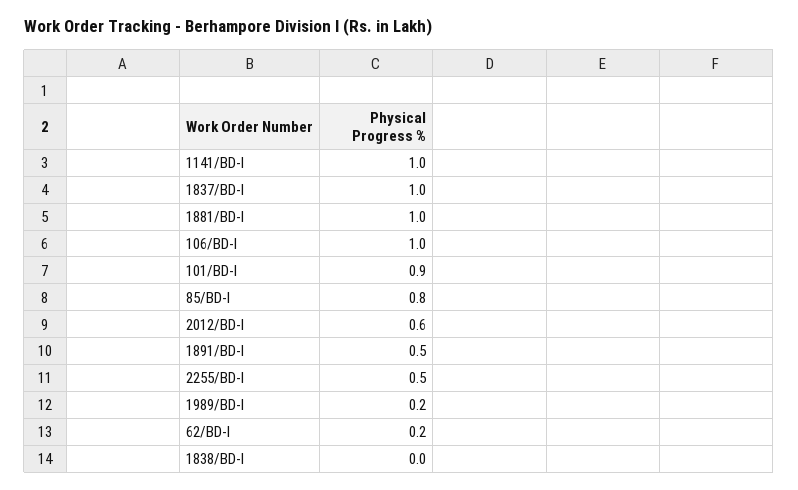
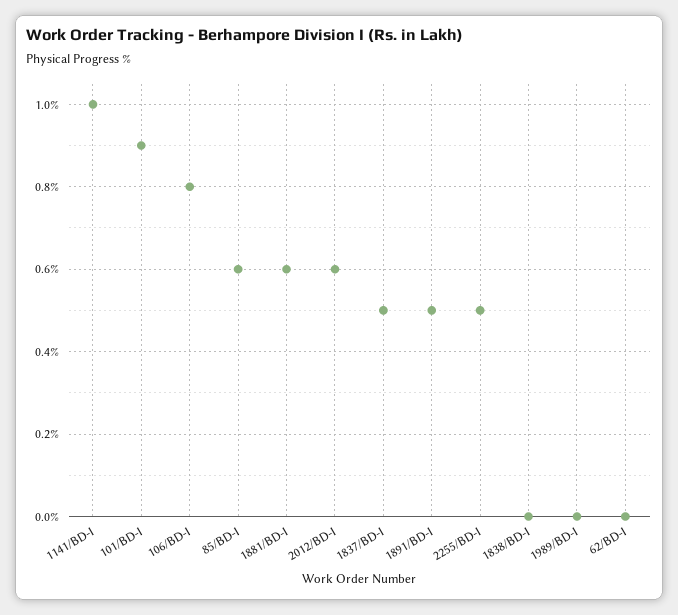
1837/BD-I: 1 -> 0.5
1881/BD-I: 1 -> 0.6
106/BD-I: 1 -> 0.8
85/BD-I: 0.8 -> 0.6
1989/BD-I: 0.2 -> 0
62/BD-I: 0.2 -> 0

